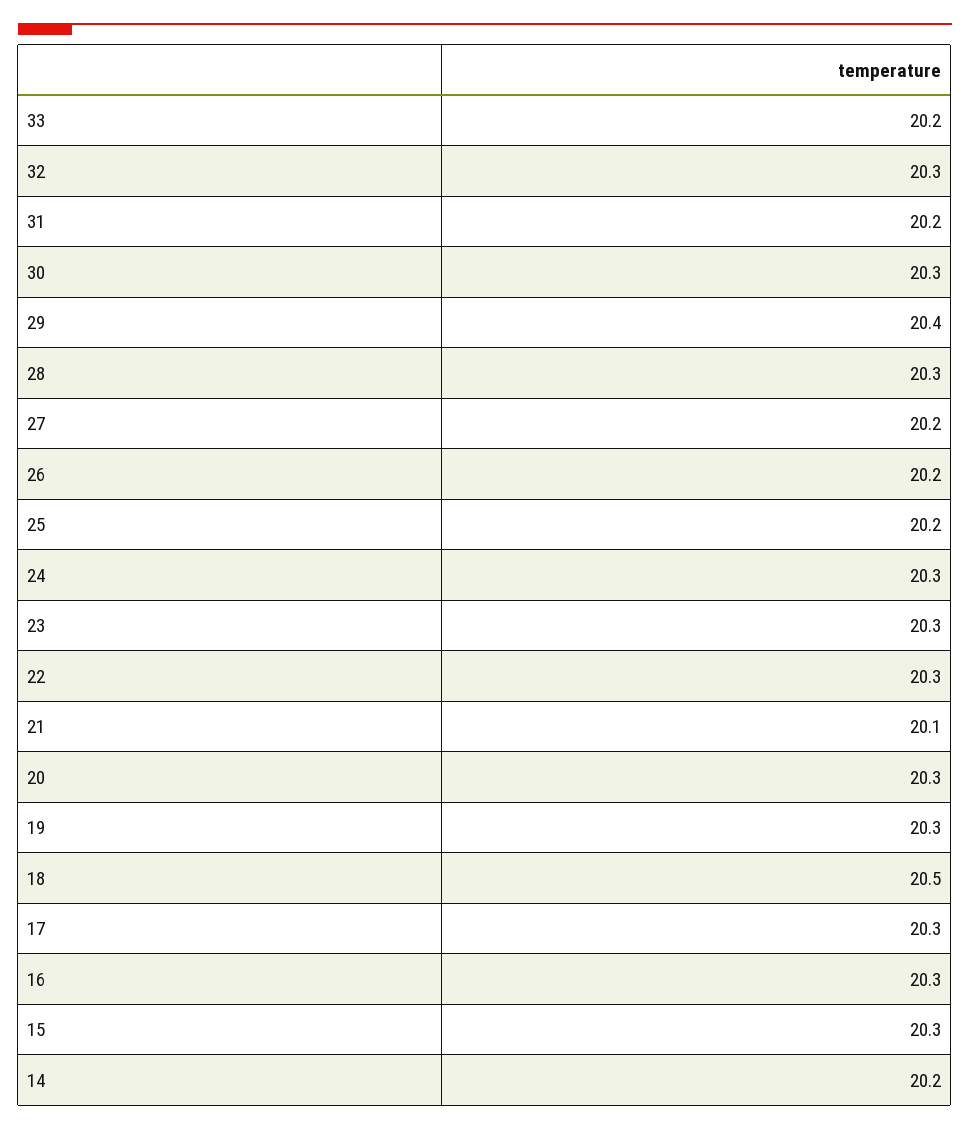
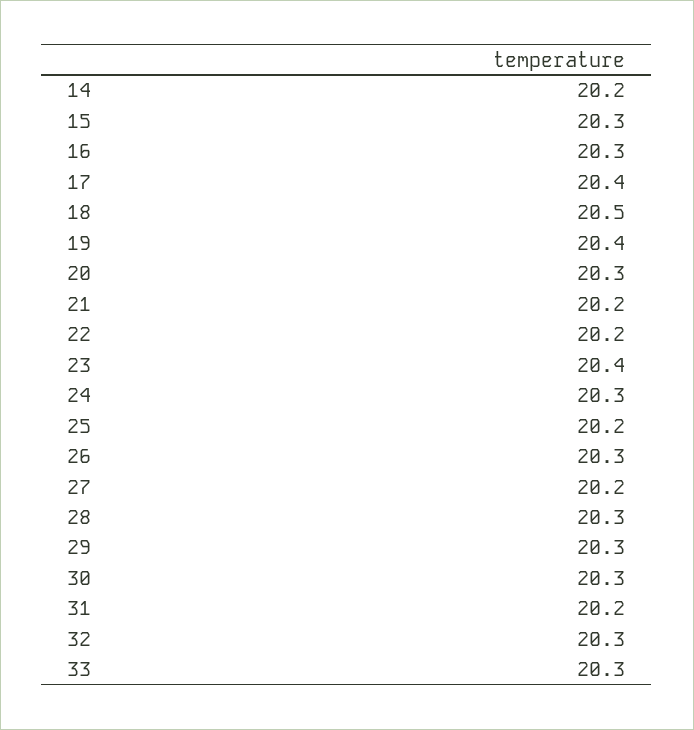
33: 20.2 -> 20.3
29: 20.4 -> 20.3
26: 20.2 -> 20.3
23: 20.3 -> 20.4
22: 20.3 -> 20.2
21: 20.1 -> 20.2
19: 20.3 -> 20.4
17: 20.3 -> 20.4

